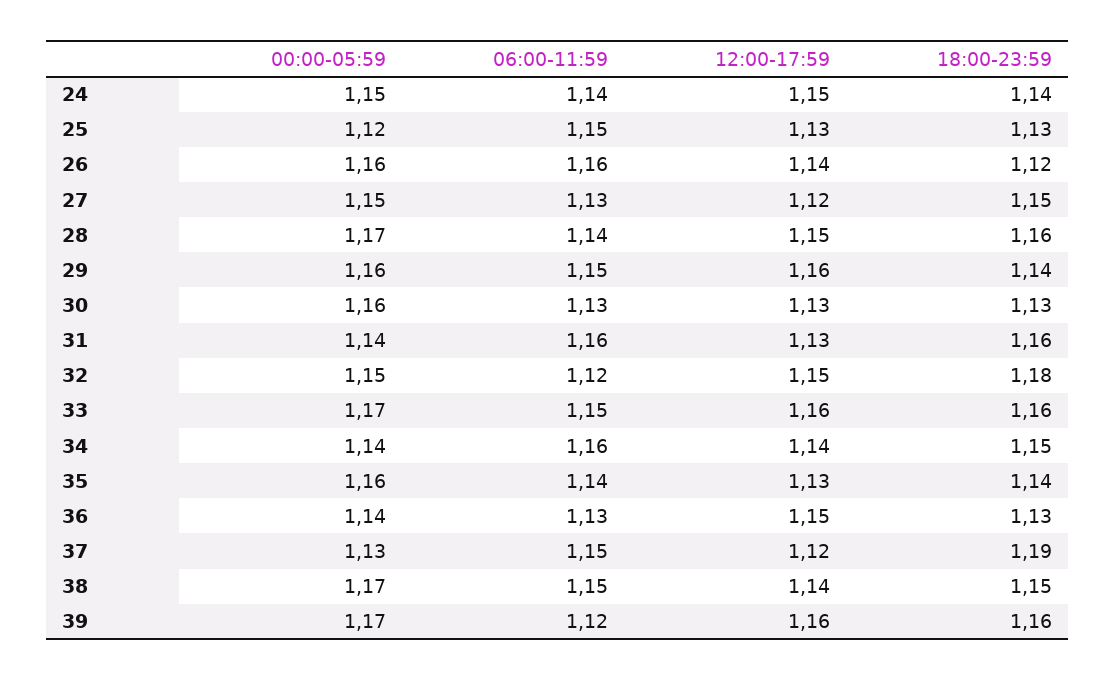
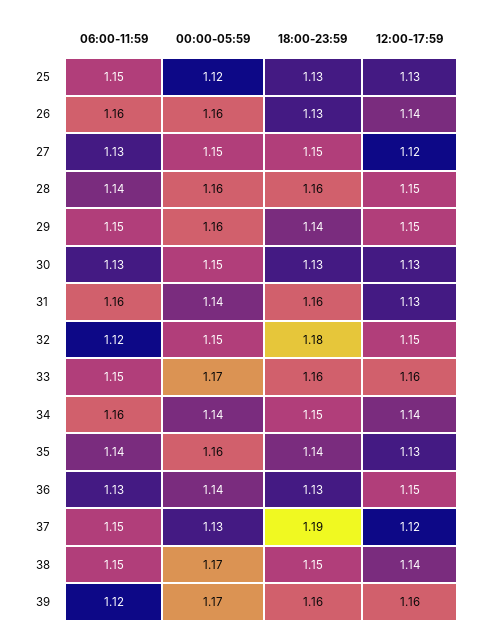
00:00-05:59, 24: 1.15 -> none
06:00-11:59, 24: 1.14 -> none
12:00-17:59, 24: 1.15 -> none
18:00-23:59, 24: 1.14 -> none
18:00-23:59, 26: 1.12 -> 1.13
00:00-05:59, 28: 1.17 -> 1.16
12:00-17:59, 29: 1.16 -> 1.15
00:00-05:59, 30: 1.16 -> 1.15

